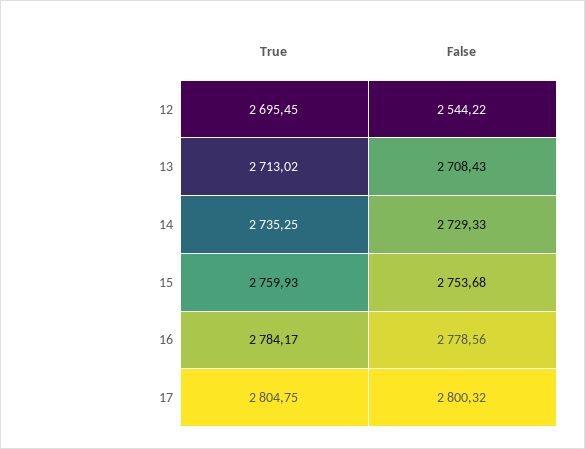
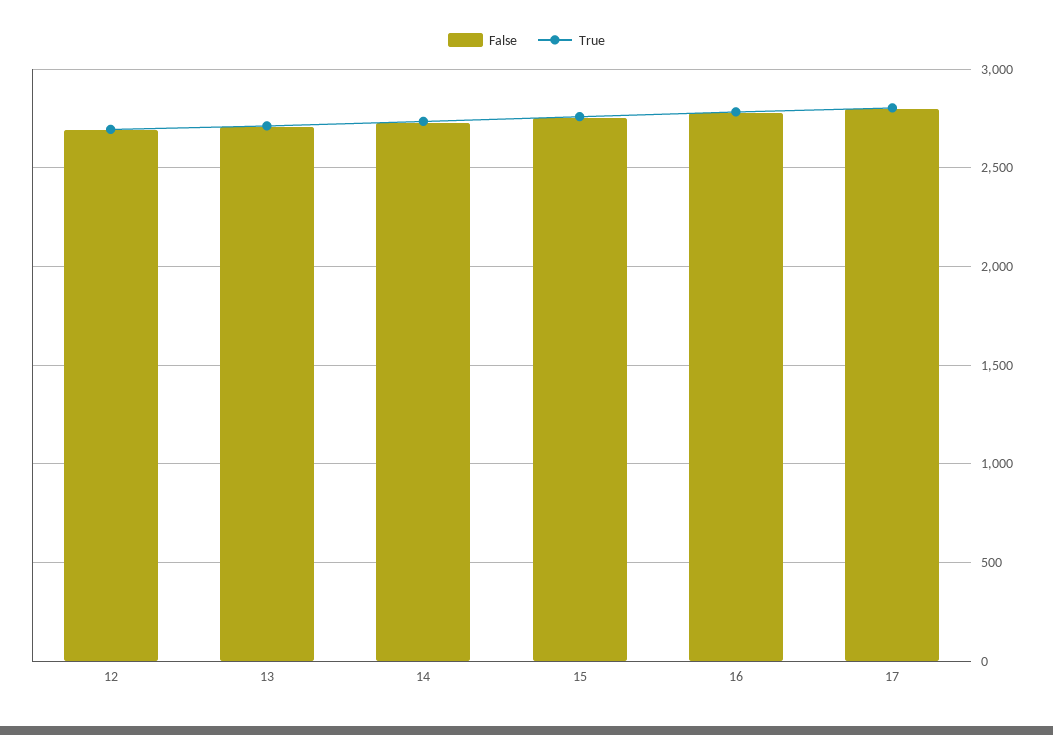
False, 12: 2544.22 -> 2700

